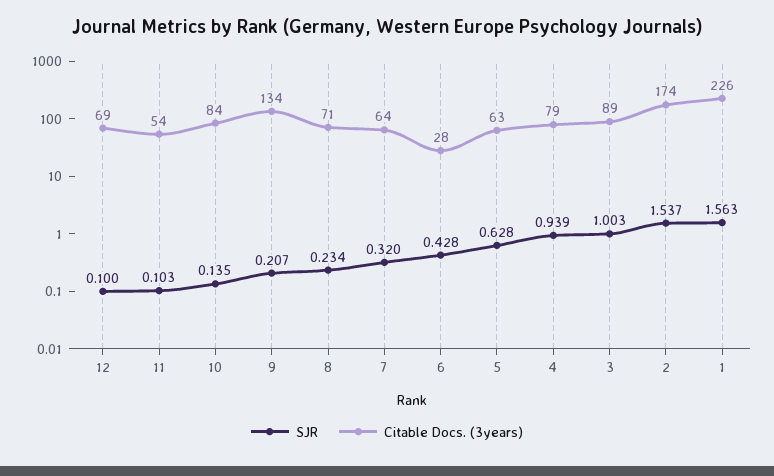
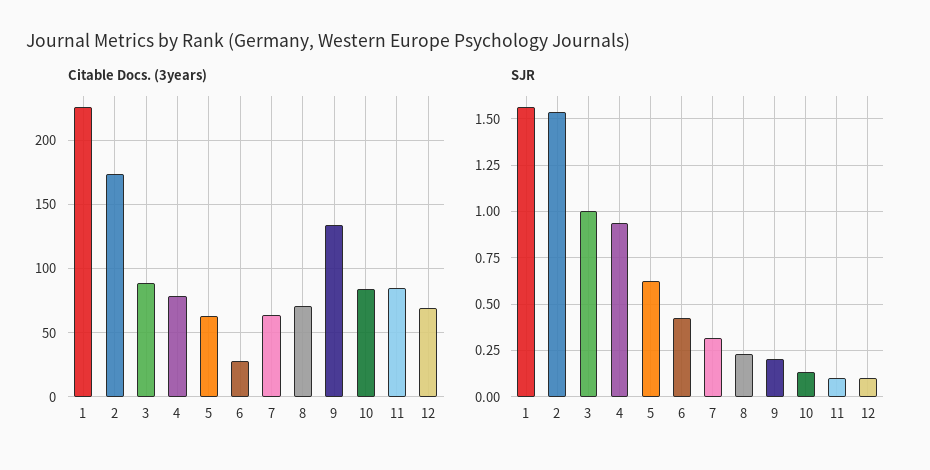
Citable Docs. (3years), 11: 54 -> 85

